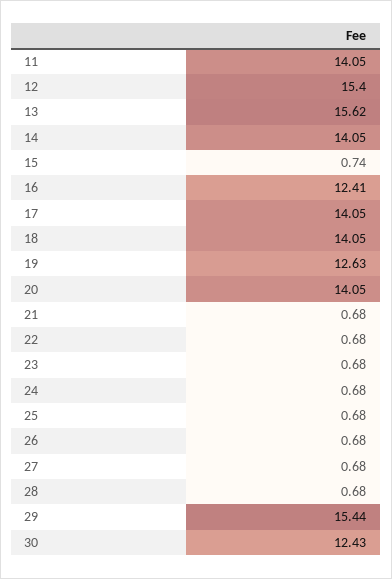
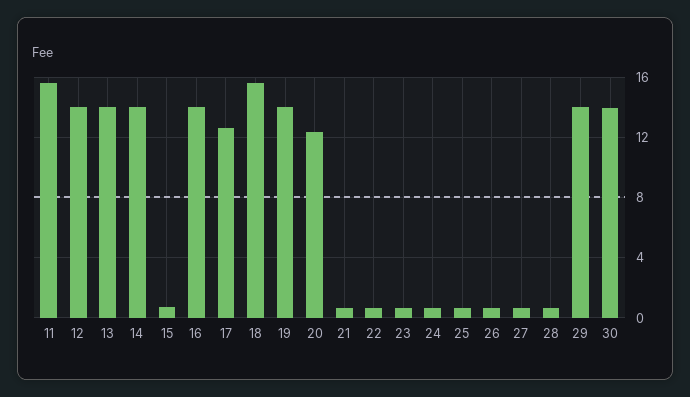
11: 14.05 -> 15.5
12: 15.4 -> 14
13: 15.62 -> 14
16: 12.41 -> 14
17: 14.05 -> 12.5
18: 14.05 -> 15.5
19: 12.63 -> 14
20: 14.05 -> 12.5
29: 15.44 -> 14
30: 12.43 -> 14

